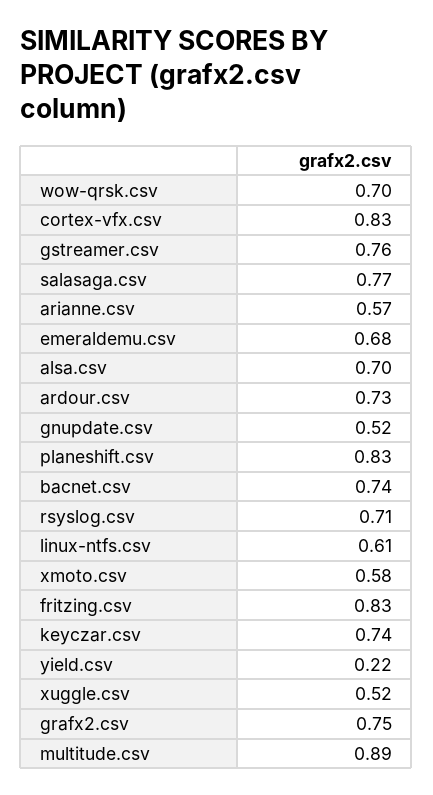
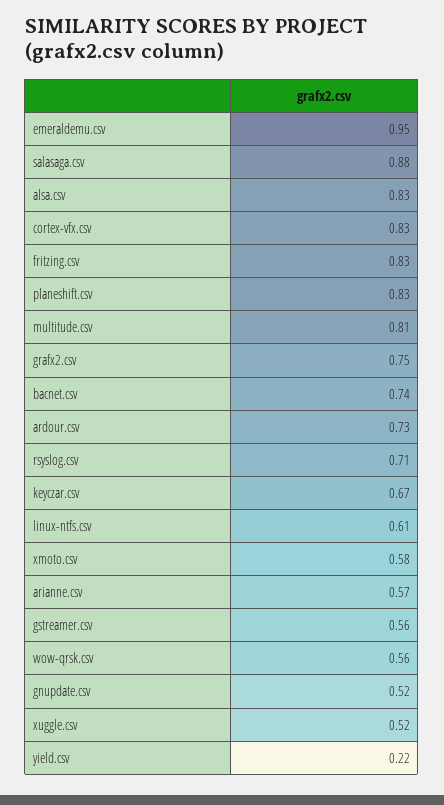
wow-qrsk.csv: 0.7 -> 0.56
gstreamer.csv: 0.76 -> 0.56
salasaga.csv: 0.77 -> 0.88
emeraldemu.csv: 0.68 -> 0.95
alsa.csv: 0.7 -> 0.83
keyczar.csv: 0.74 -> 0.67
multitude.csv: 0.89 -> 0.81

